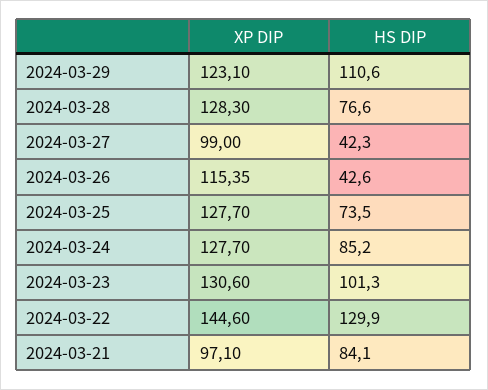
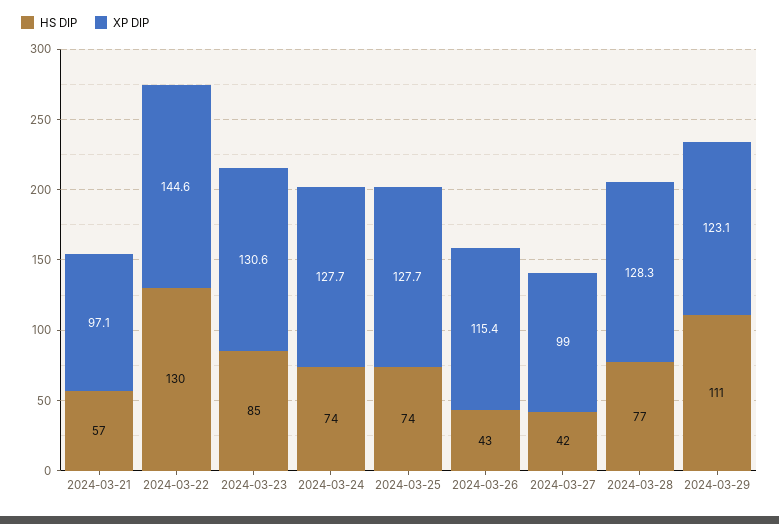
HS DIP, 2024-03-24: 85.2 -> 74
HS DIP, 2024-03-23: 101.3 -> 85
HS DIP, 2024-03-21: 84.1 -> 57

